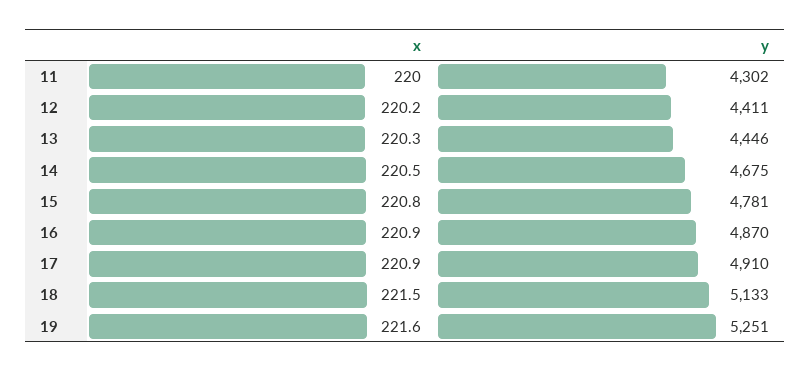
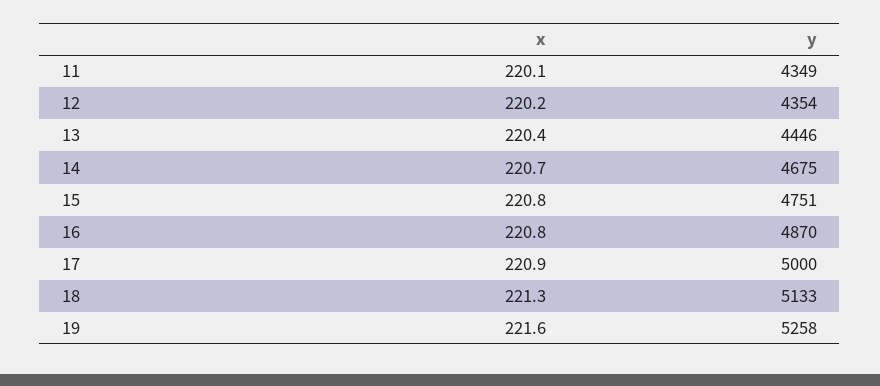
x, 11: 220 -> 220.1
y, 11: 4302 -> 4349
y, 12: 4411 -> 4354
x, 13: 220.3 -> 220.4
x, 14: 220.5 -> 220.7
y, 15: 4781 -> 4751
x, 16: 220.9 -> 220.8
y, 17: 4910 -> 5000
x, 18: 221.5 -> 221.3
y, 19: 5251 -> 5258

